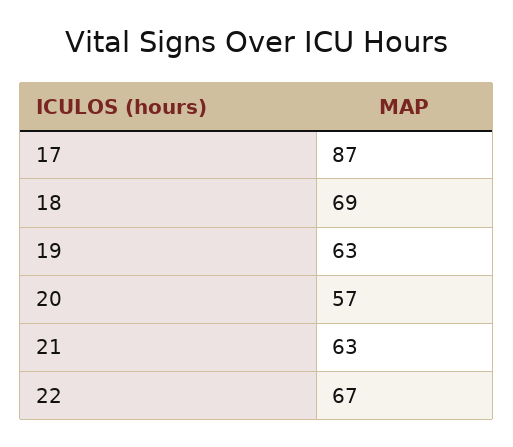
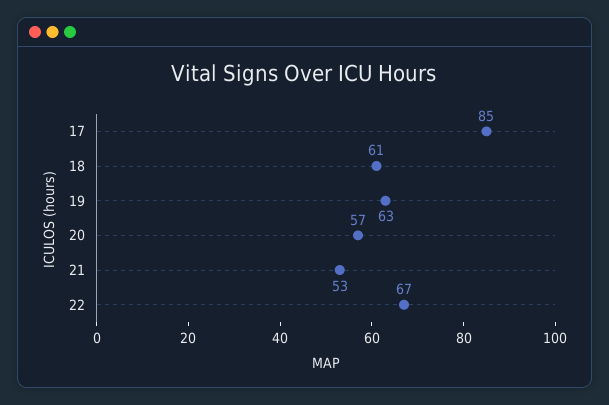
17: 87 -> 85
18: 69 -> 61
21: 63 -> 53

